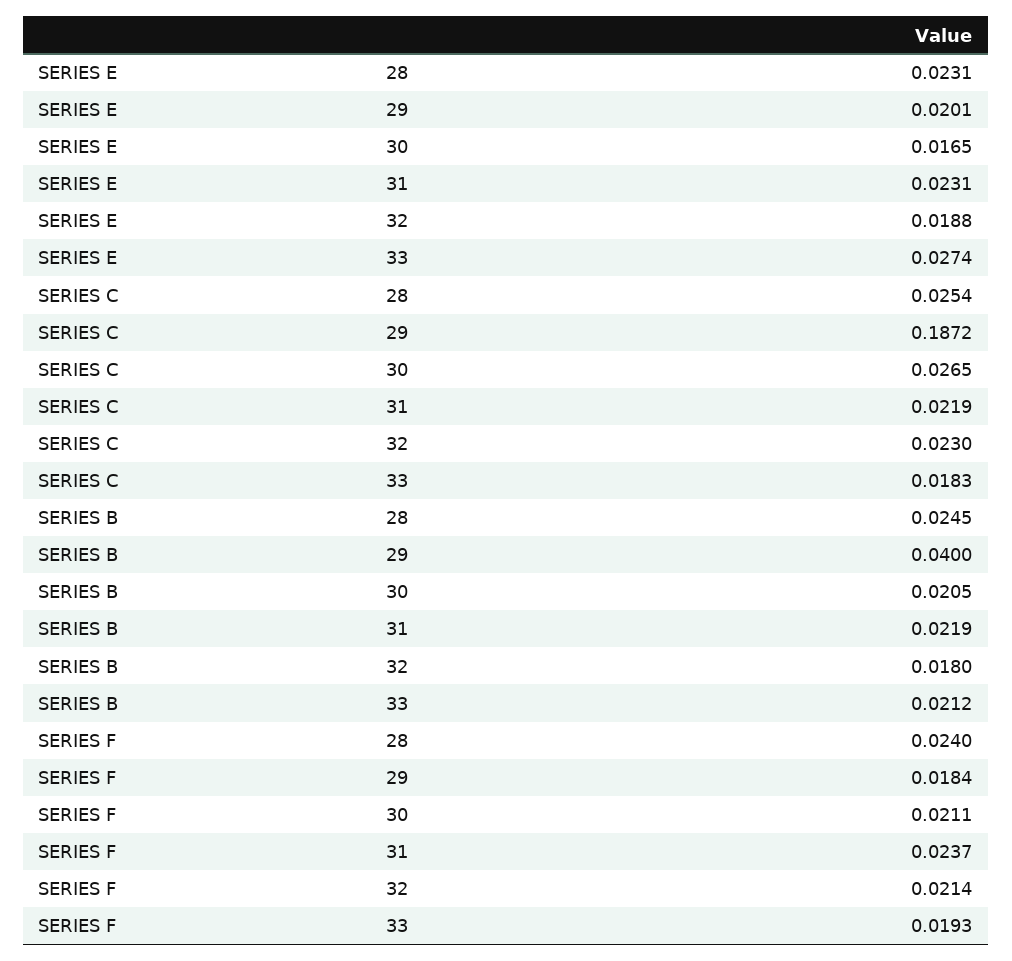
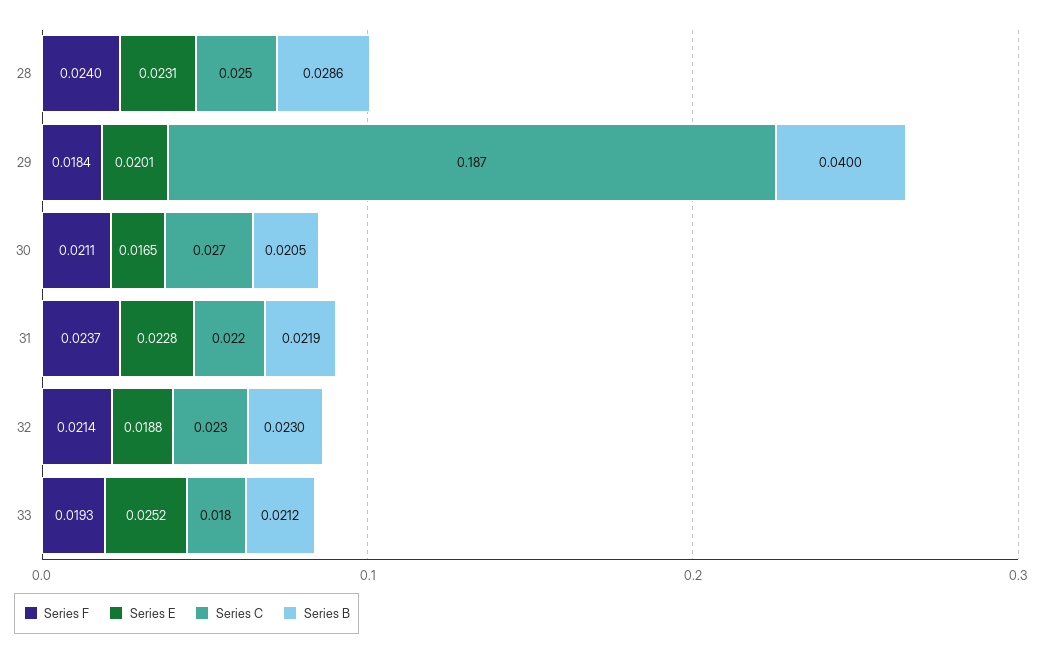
SERIES E, 31: 0.0231 -> 0.0228
SERIES E, 33: 0.0274 -> 0.0252
SERIES B, 28: 0.0245 -> 0.0286
SERIES B, 32: 0.018 -> 0.023

